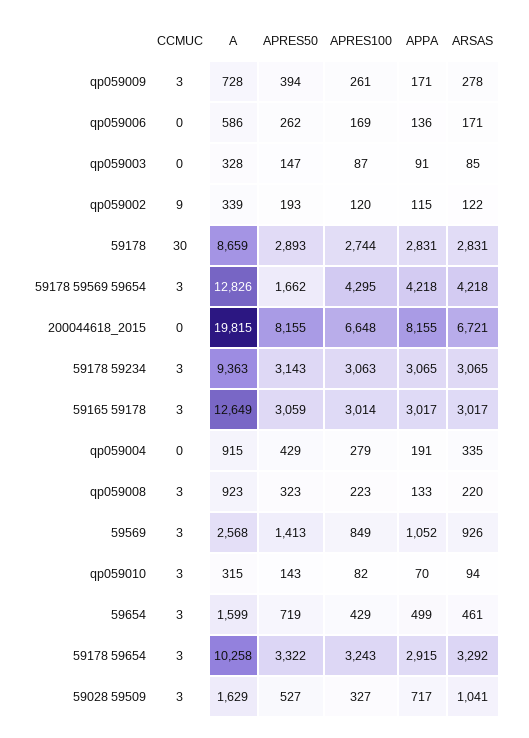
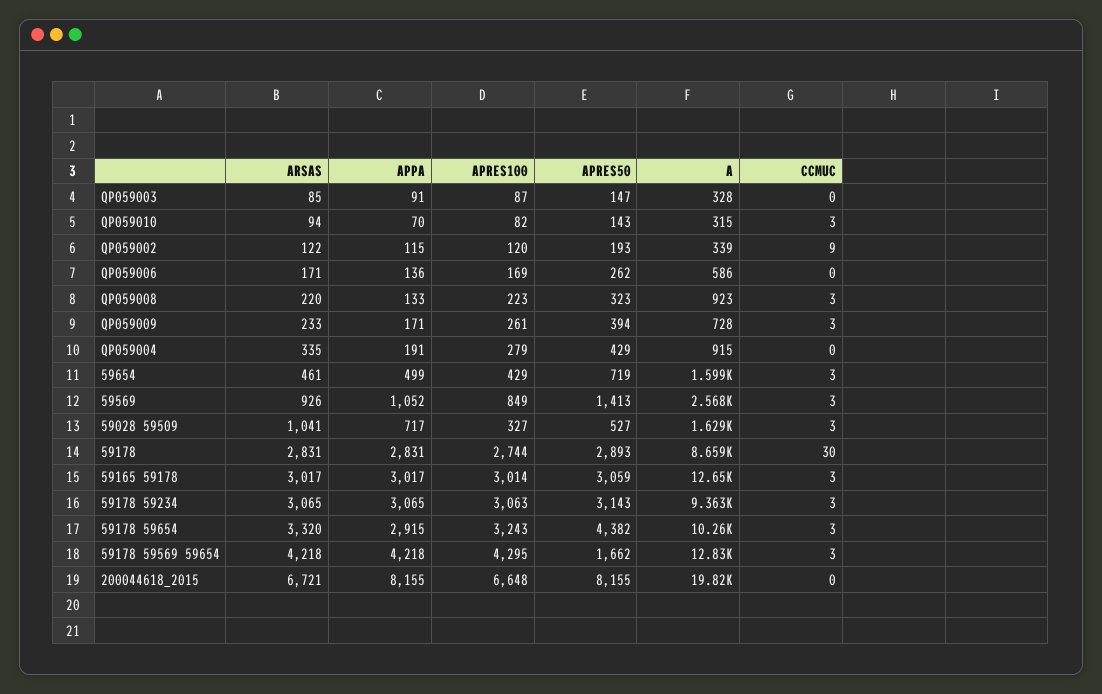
ARSAS, qp059009: 278 -> 233
APRES50, 59178 59654: 3322 -> 4382
ARSAS, 59178 59654: 3292 -> 3320

